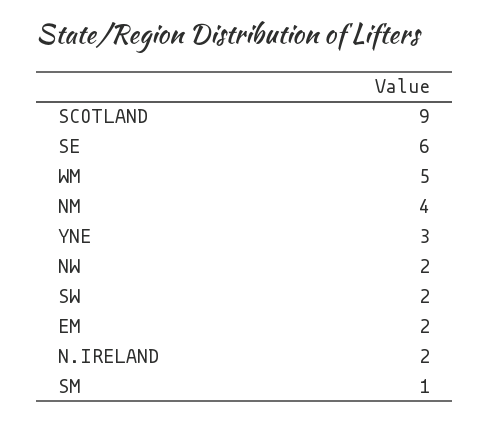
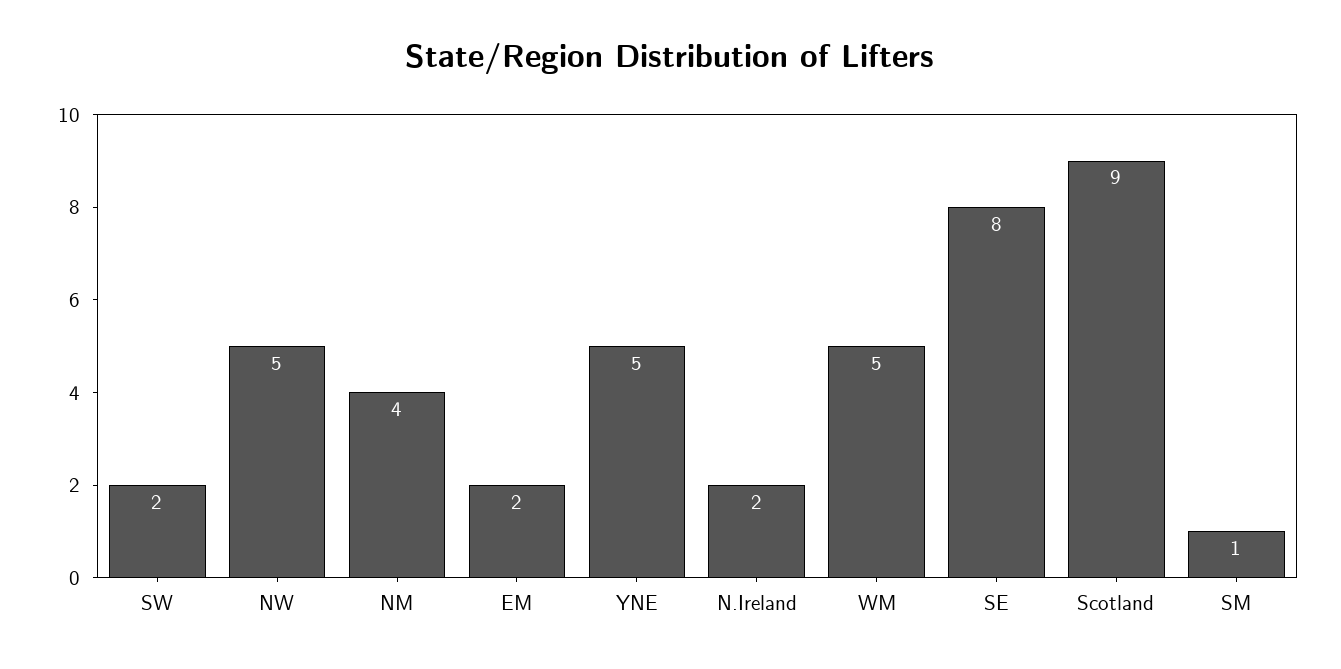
SE: 6 -> 8
YNE: 3 -> 5
NW: 2 -> 5

